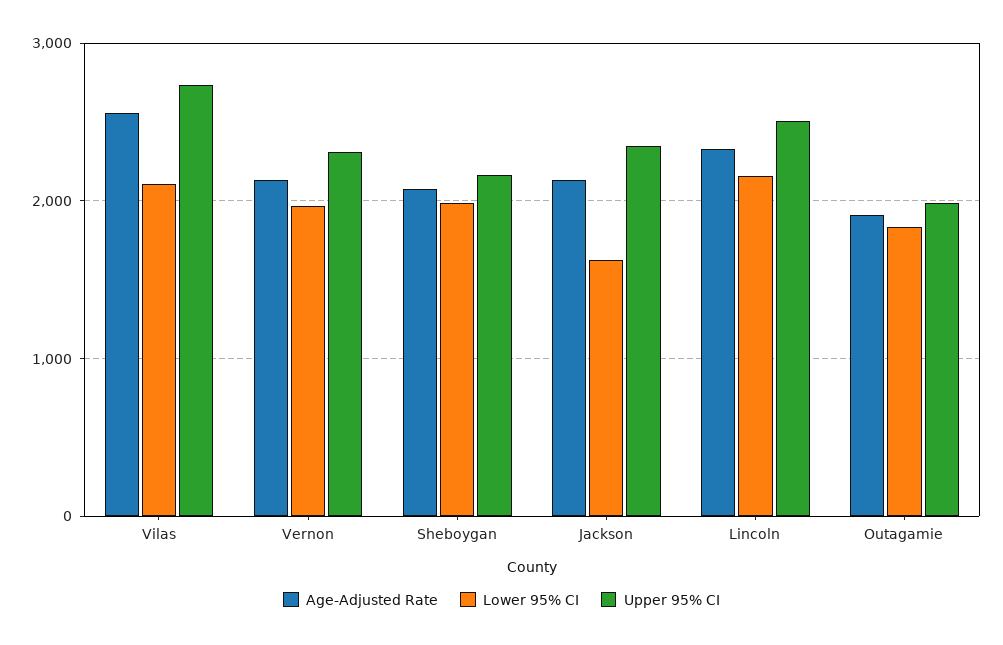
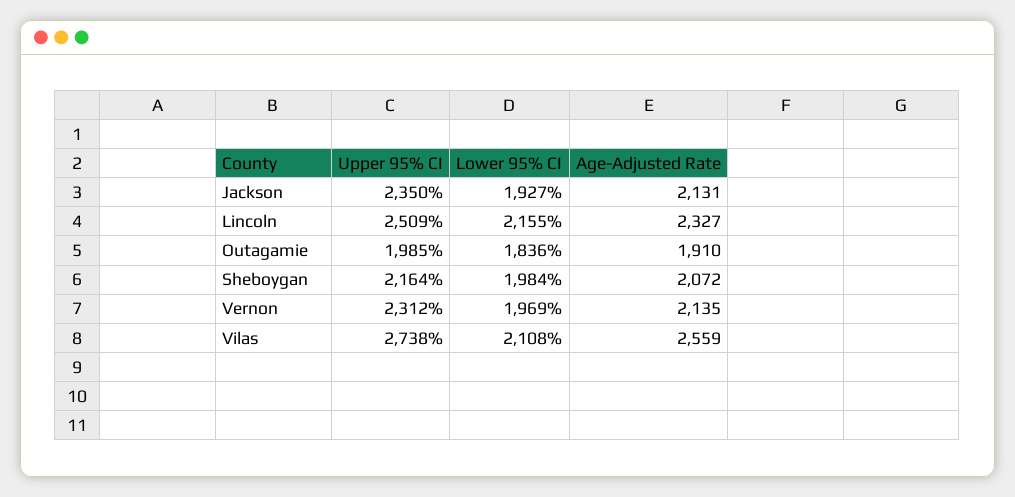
Lower 95% CI, Jackson: 1600 -> 1927

